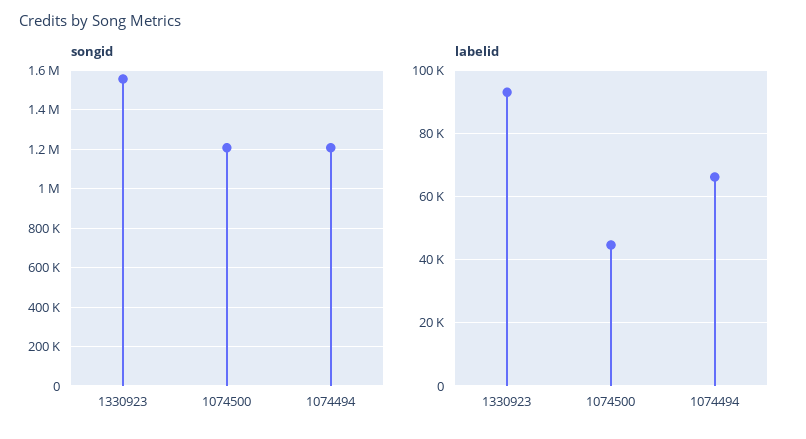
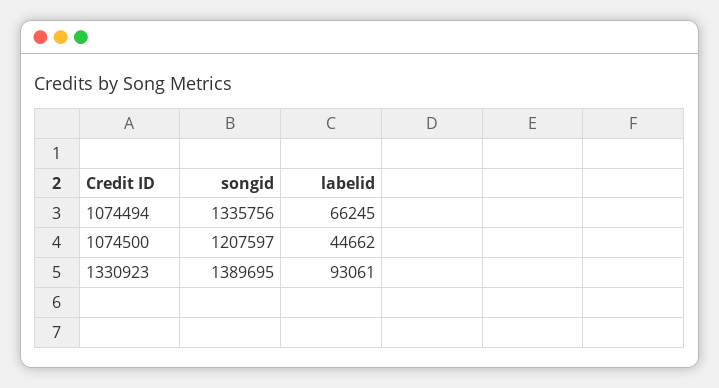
songid, 1330923: 1550000 -> 1389695
songid, 1074494: 1200000 -> 1335756

